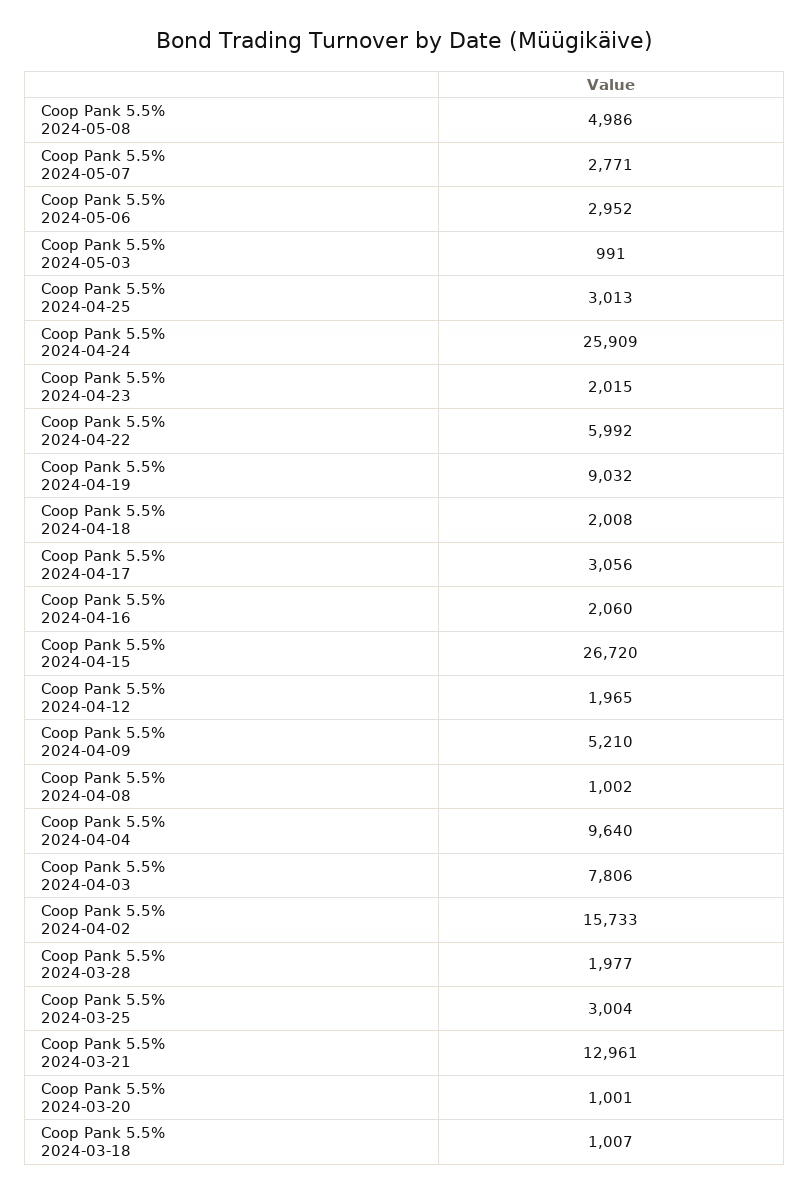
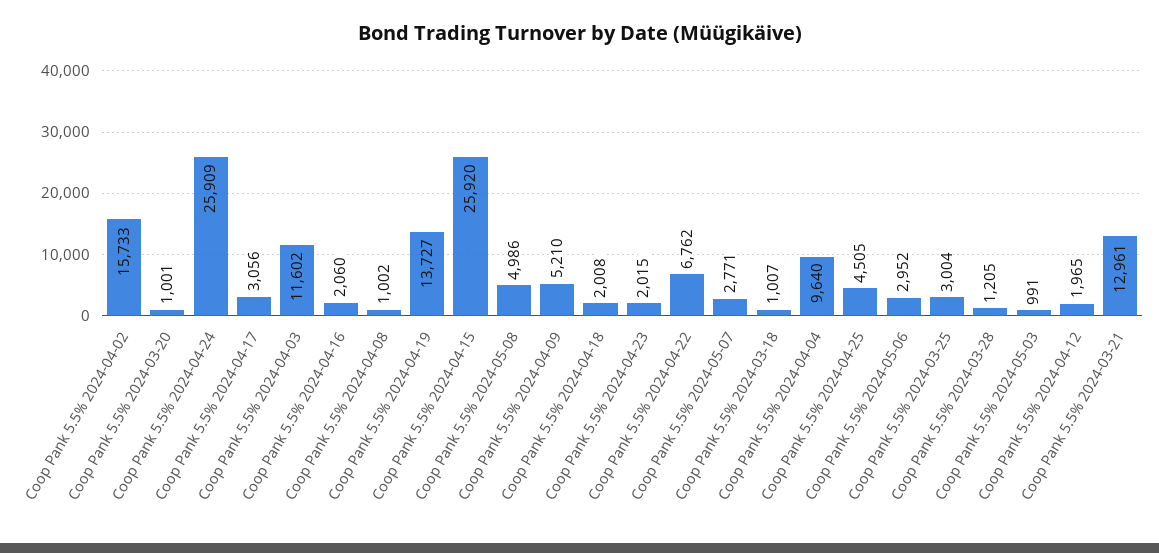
Coop Pank 5.5% 2024-04-25: 3013 -> 4505
Coop Pank 5.5% 2024-04-22: 5992 -> 6762
Coop Pank 5.5% 2024-04-19: 9032 -> 13727
Coop Pank 5.5% 2024-04-15: 26720 -> 25920
Coop Pank 5.5% 2024-04-03: 7806 -> 11602
Coop Pank 5.5% 2024-03-28: 1977 -> 1205

